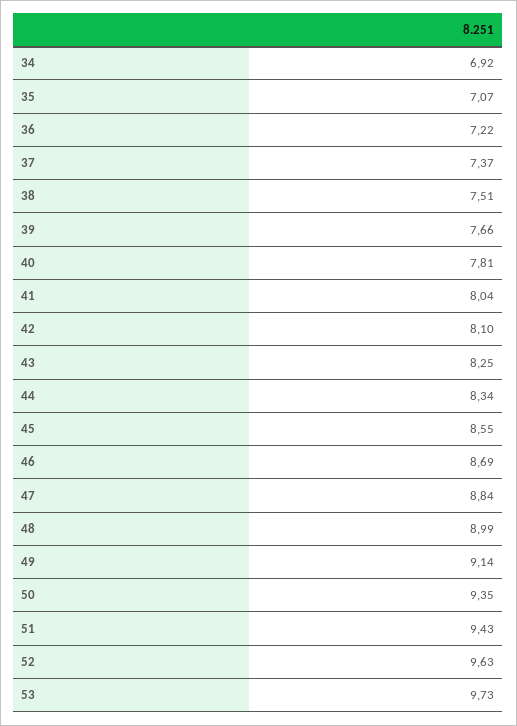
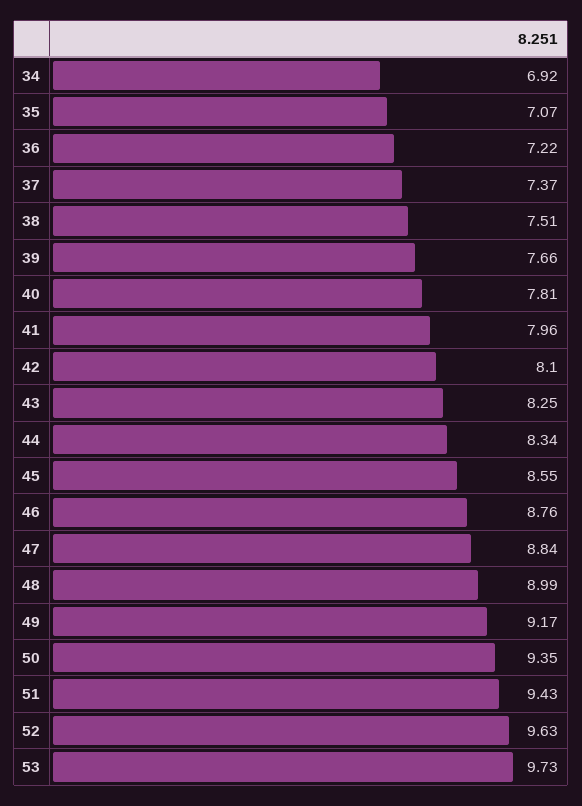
41: 8.04 -> 7.96
46: 8.69 -> 8.76
49: 9.14 -> 9.17

